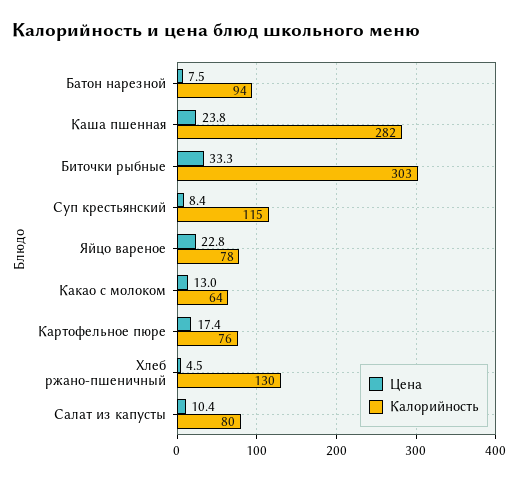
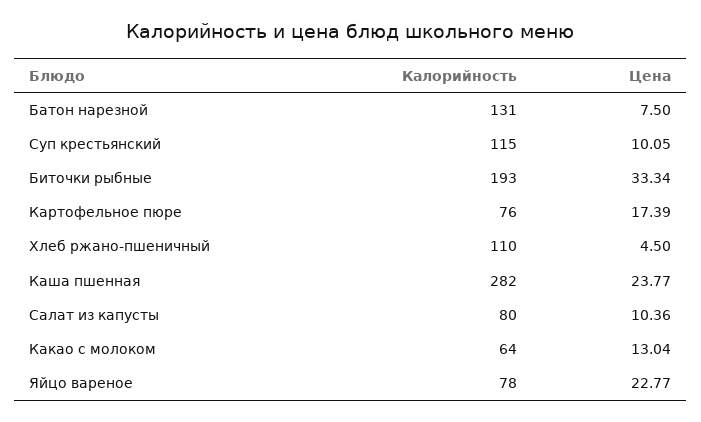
Калорийность, Батон нарезной: 94 -> 131
Калорийность, Биточки рыбные: 303 -> 193
Цена, Суп крестьянский: 8.4 -> 10.05
Калорийность, Хлеб ржано-пшеничный: 130 -> 110

